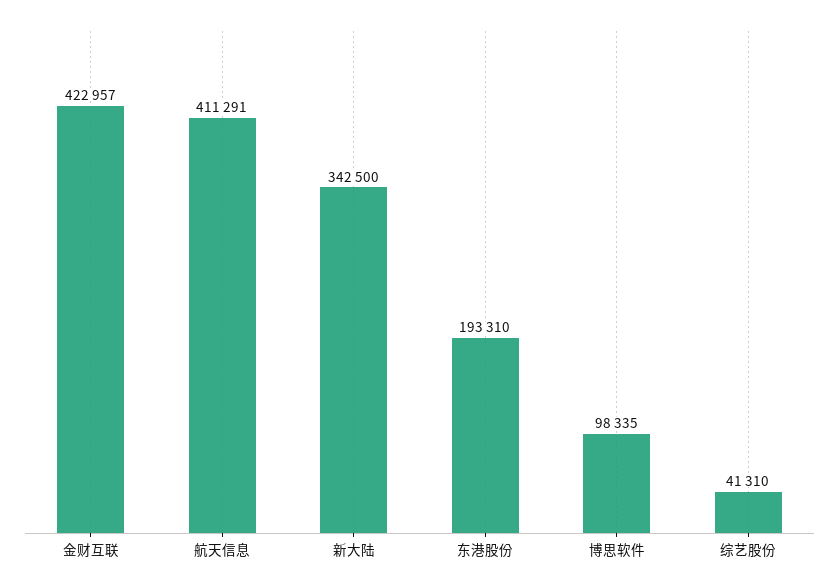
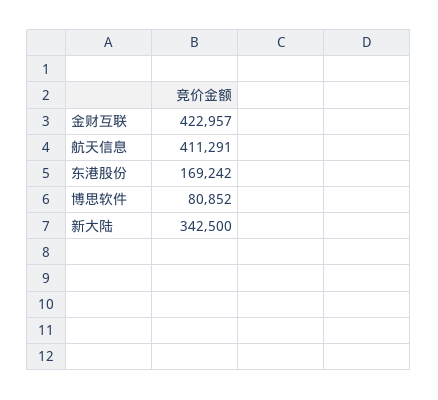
东港股份: 193310 -> 169242
博思软件: 98335 -> 80852
综艺股份: 41310 -> none

